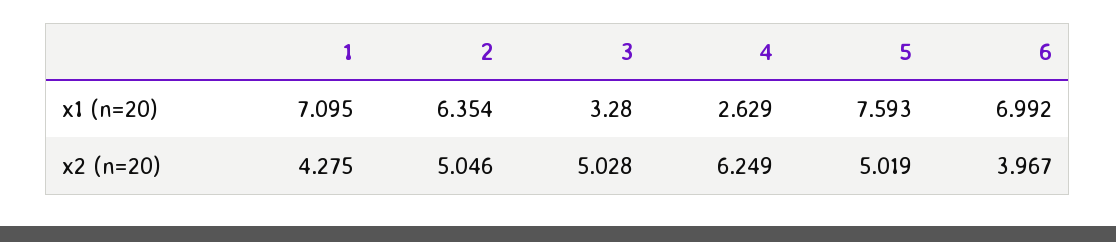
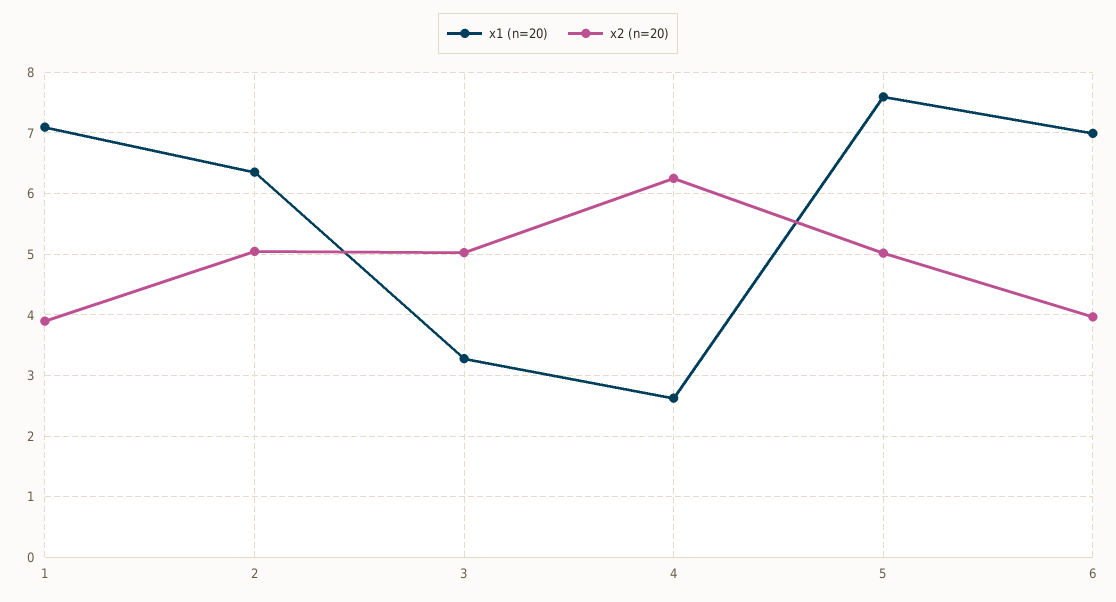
x2 (n=20), 1: 4.275 -> 3.9

